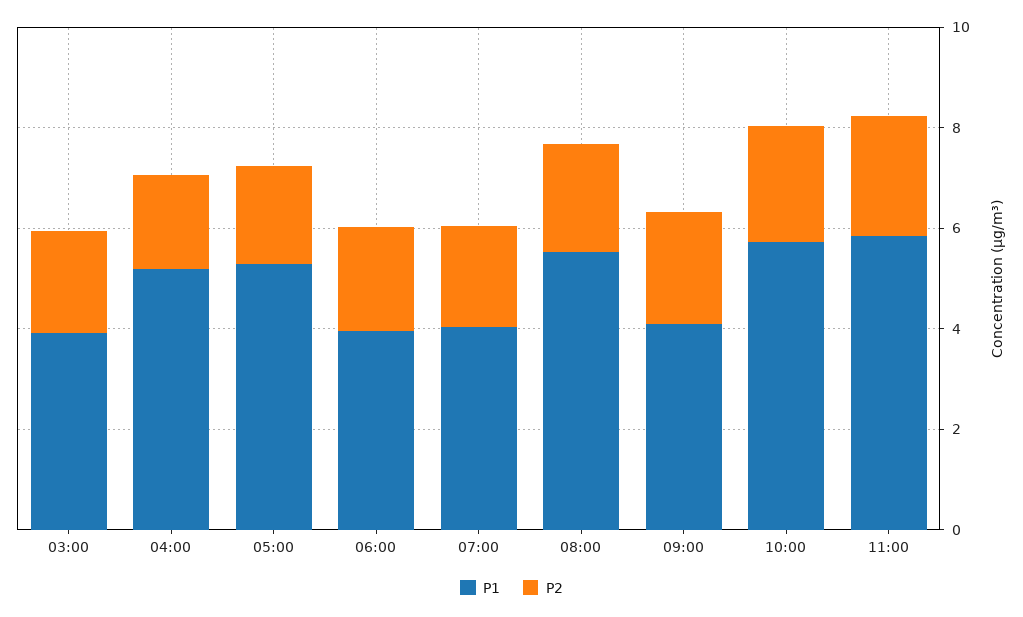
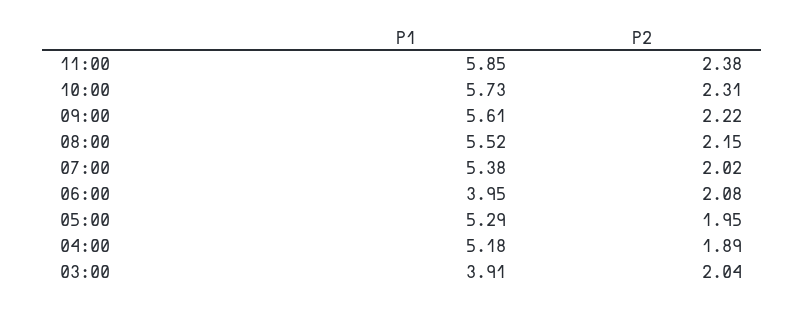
P1, 07:00: 4 -> 5.38
P1, 09:00: 4 -> 5.61

